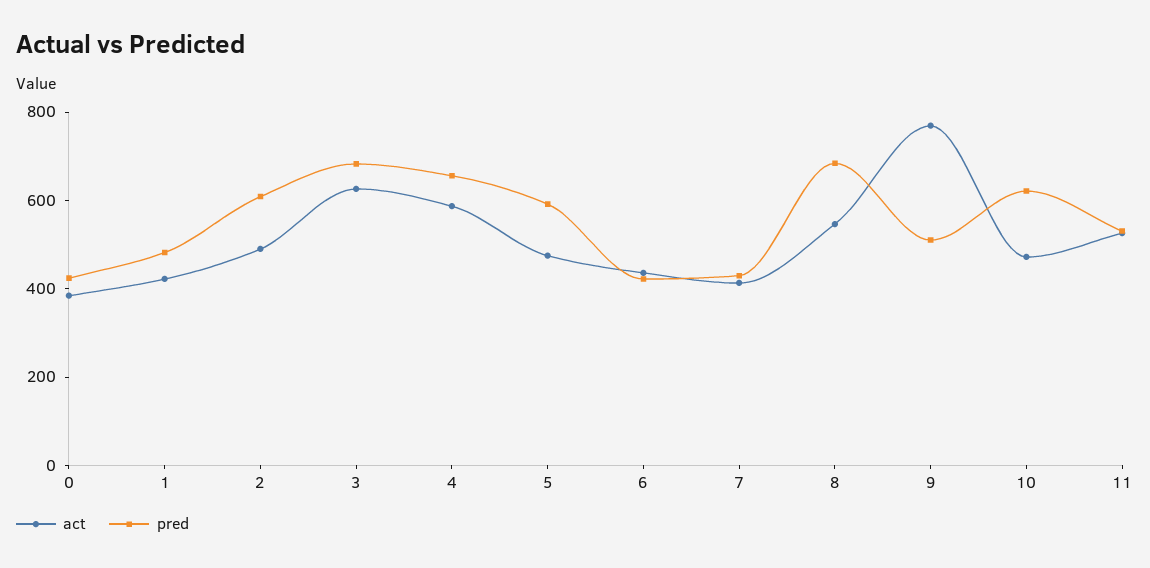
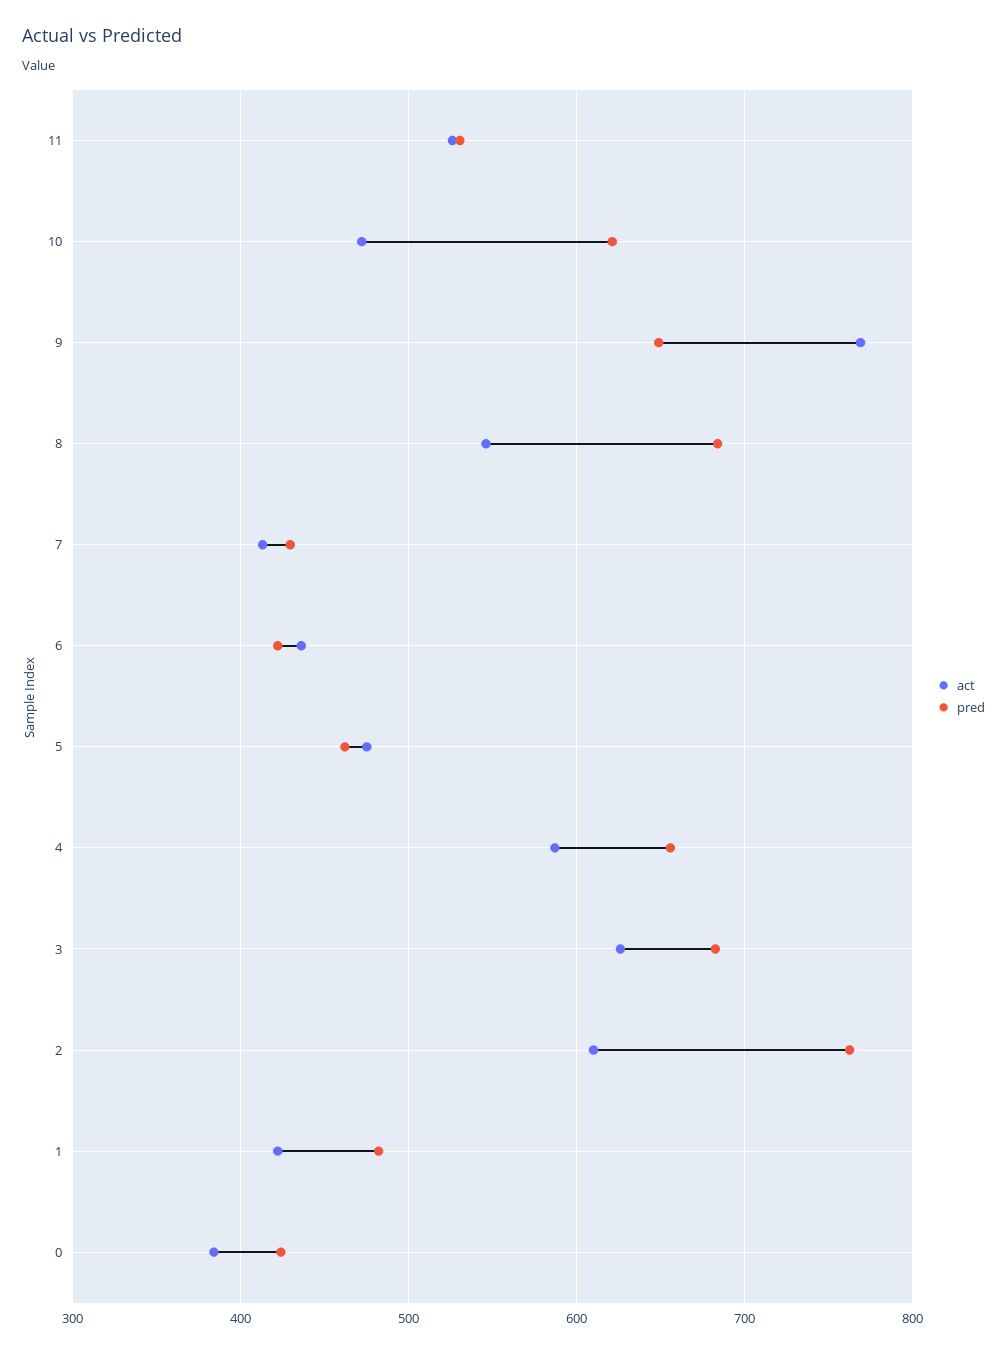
act, 2: 500 -> 610
pred, 2: 600 -> 760
pred, 5: 600 -> 460
pred, 9: 500 -> 650

